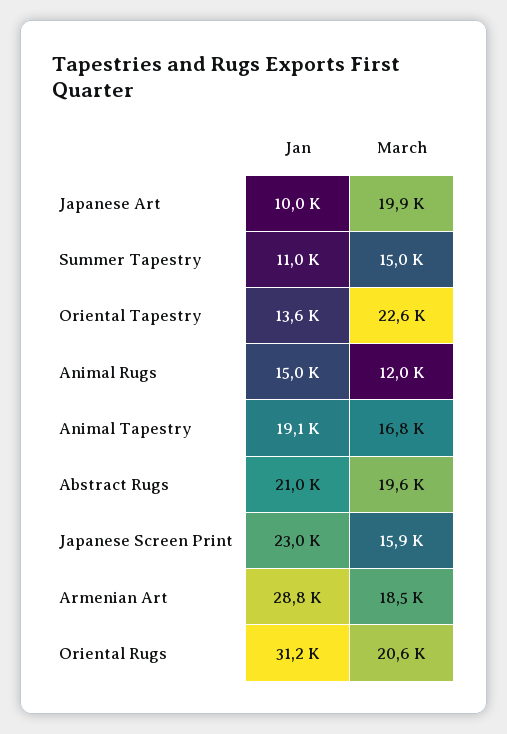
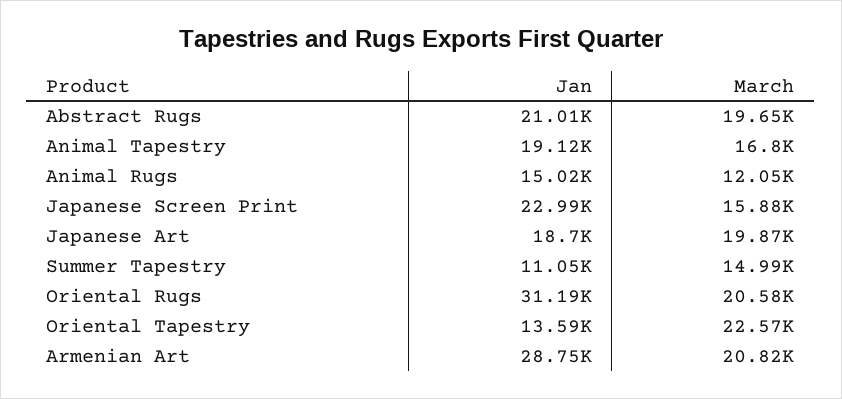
Jan, Japanese Art: 10000 -> 18700
March, Armenian Art: 18500 -> 20820

